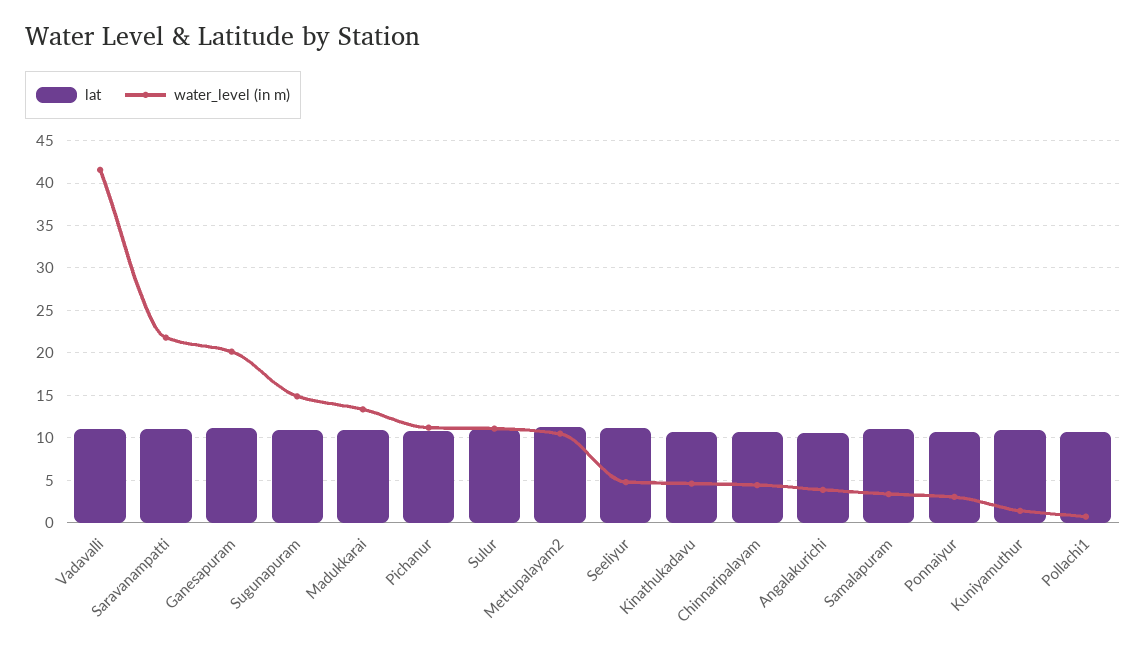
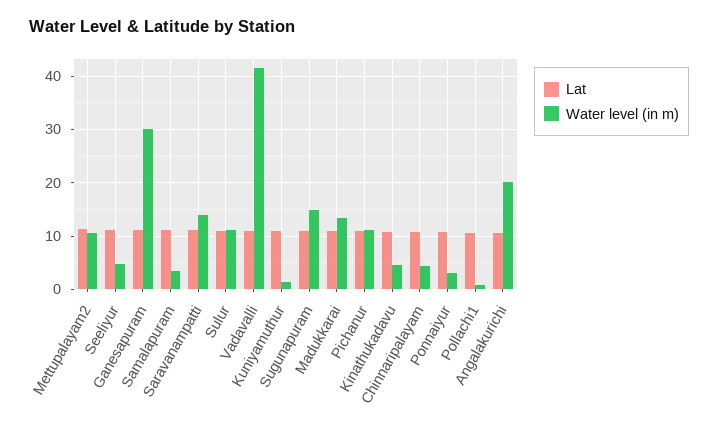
water_level (in m), Saravanampatti: 22 -> 14
water_level (in m), Ganesapuram: 20 -> 30
water_level (in m), Angalakurichi: 4 -> 20

